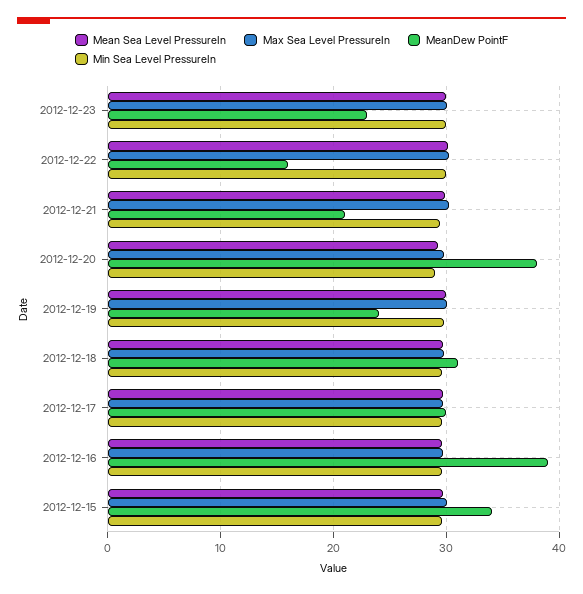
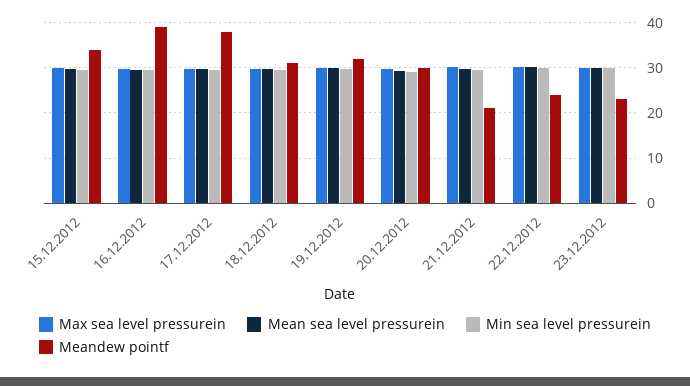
MeanDew PointF, 2012-12-22: 16 -> 24
MeanDew PointF, 2012-12-20: 38 -> 30
MeanDew PointF, 2012-12-19: 24 -> 32
MeanDew PointF, 2012-12-17: 30 -> 38

